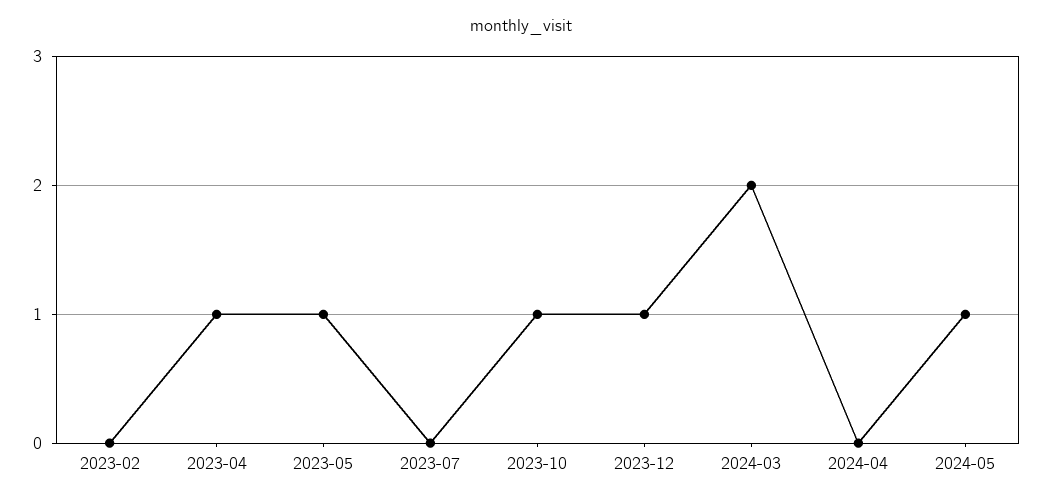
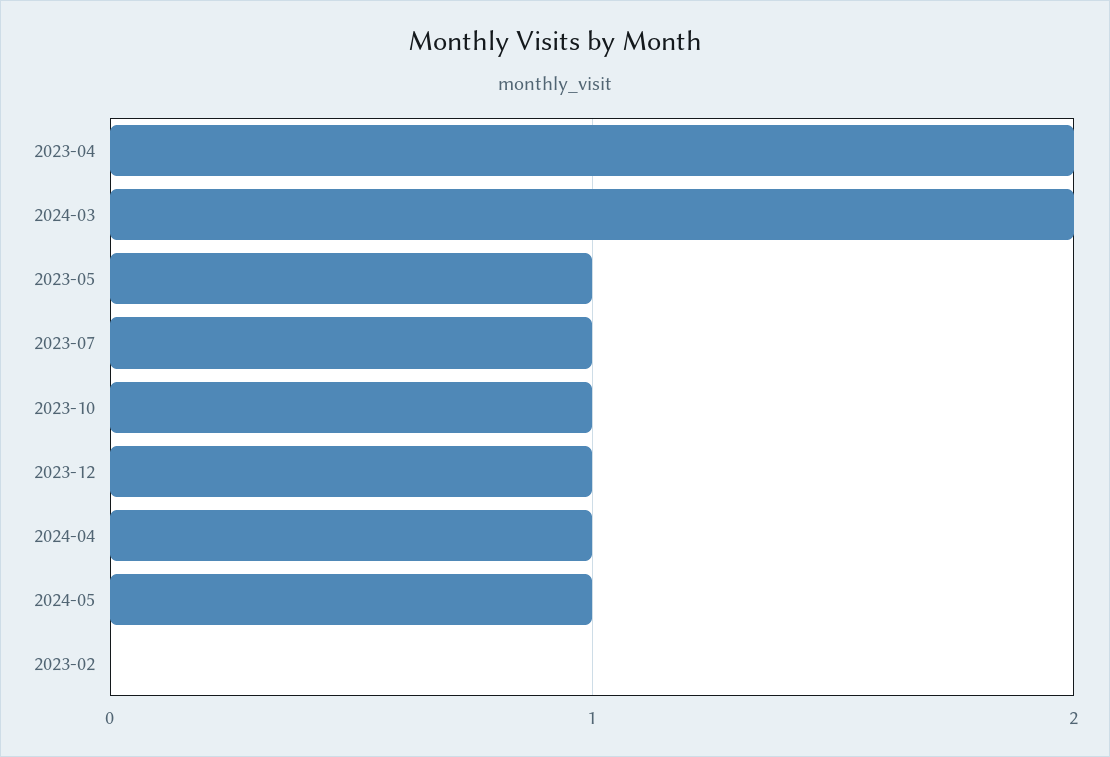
2023-04: 1 -> 2
2023-07: 0 -> 1
2024-04: 0 -> 1

